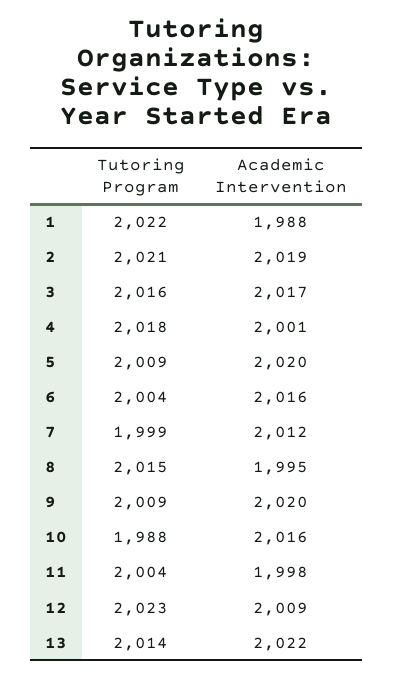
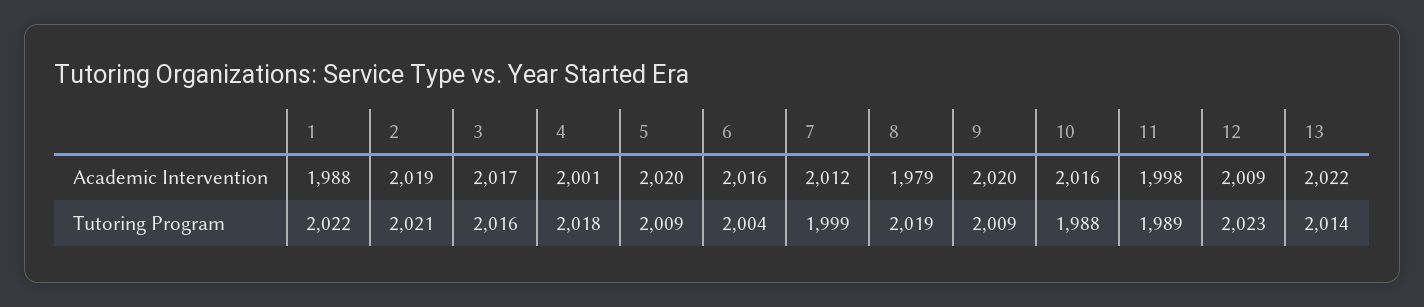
Tutoring Program, 8: 2015 -> 2019
Academic Intervention, 8: 1995 -> 1979
Tutoring Program, 11: 2004 -> 1989

